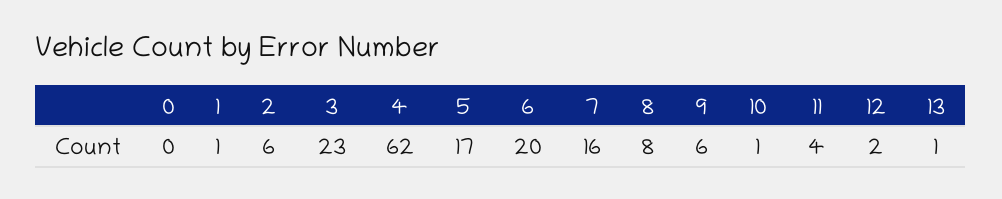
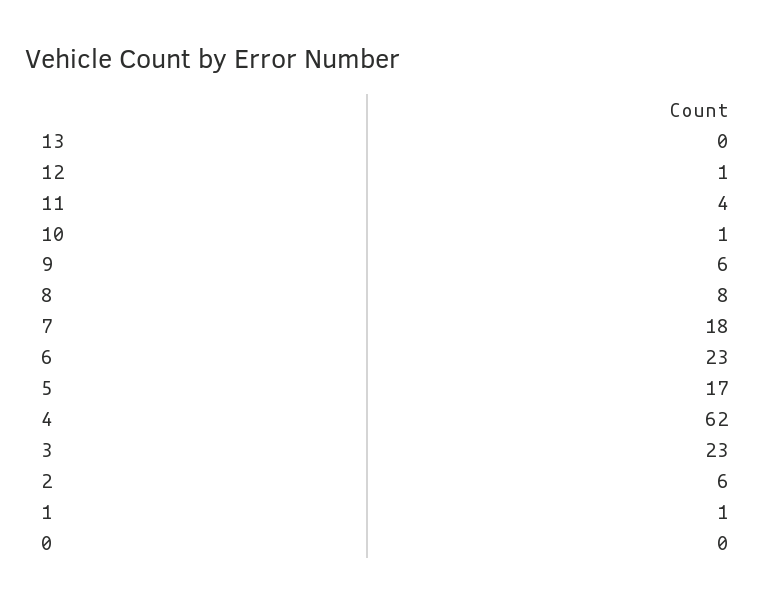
6: 20 -> 23
7: 16 -> 18
12: 2 -> 1
13: 1 -> 0

